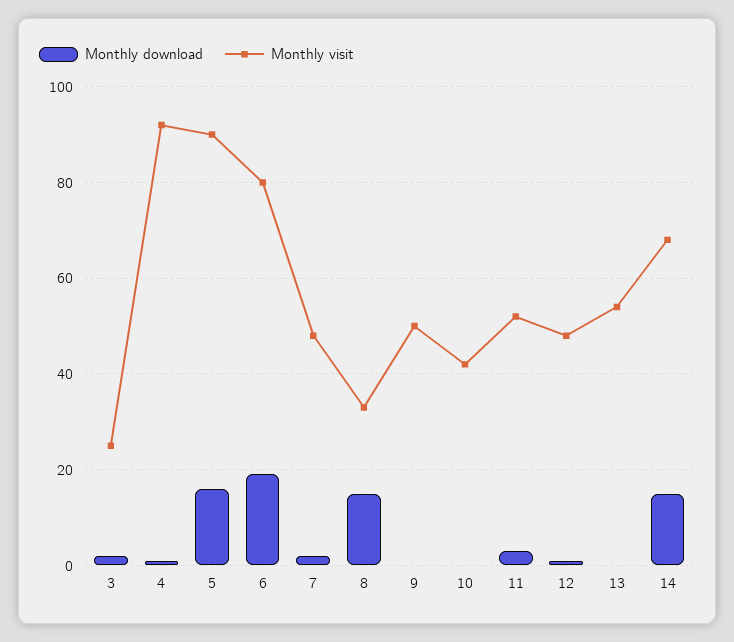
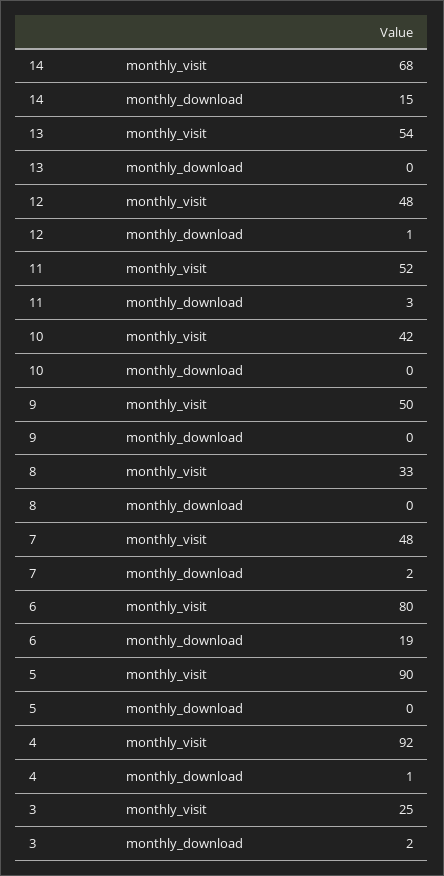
Monthly download, 5: 15 -> 0
Monthly download, 8: 15 -> 0

